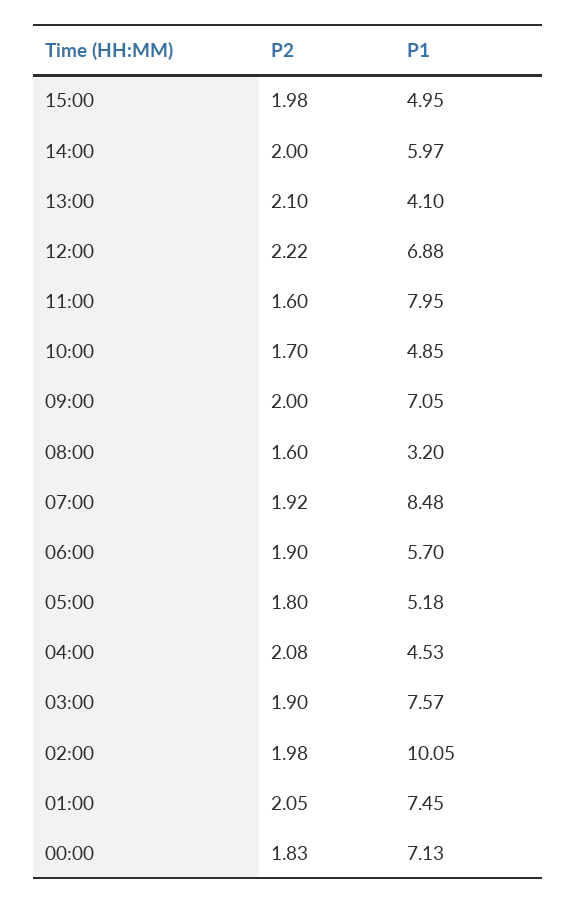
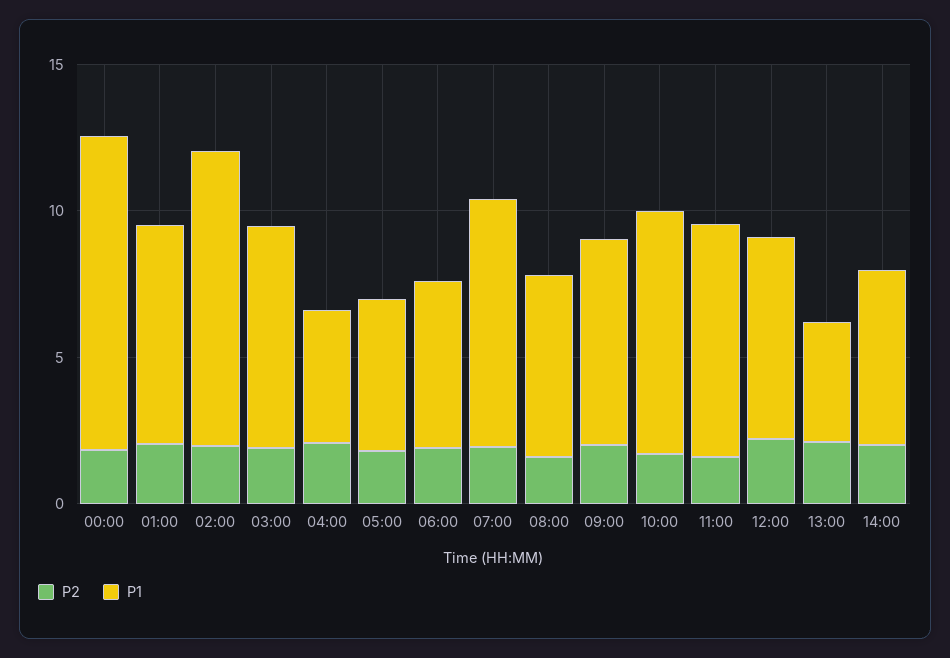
P2, 15:00: 1.98 -> none
P1, 15:00: 4.95 -> none
P1, 10:00: 4.85 -> 8
P1, 08:00: 3.2 -> 6
P1, 00:00: 7.13 -> 11

